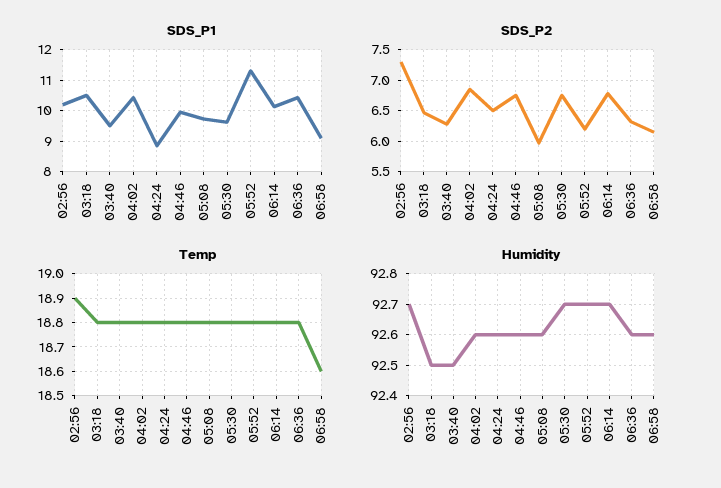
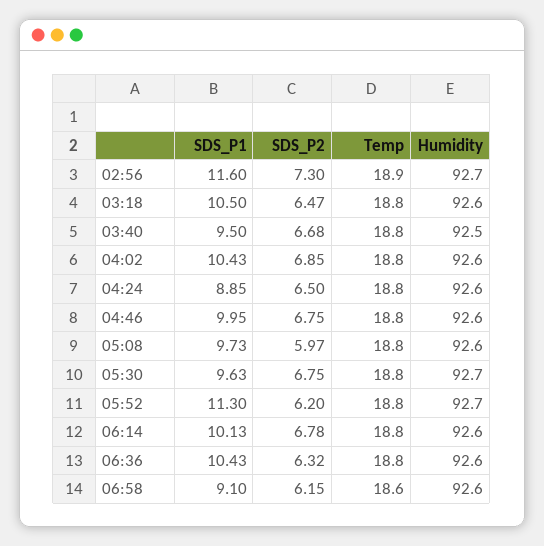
SDS_P1, 02:56: 10.2 -> 11.6
SDS_P2, 03:40: 6.3 -> 6.68
Humidity, 03:18: 92.5 -> 92.6
Humidity, 06:14: 92.7 -> 92.6

